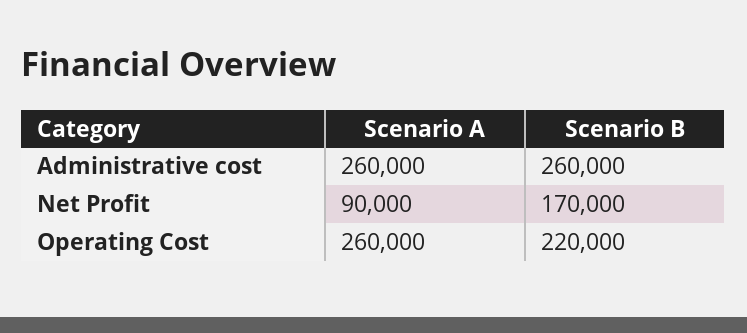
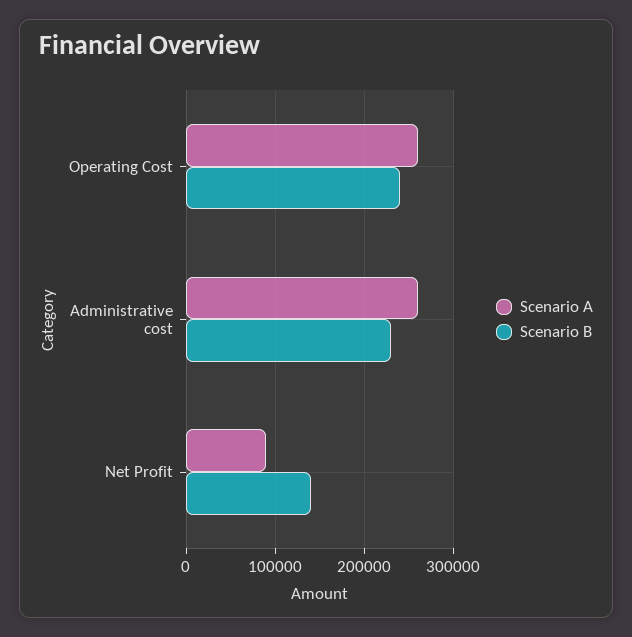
Scenario B, Administrative cost: 260000 -> 230000
Scenario B, Net Profit: 170000 -> 140000
Scenario B, Operating Cost: 220000 -> 240000

